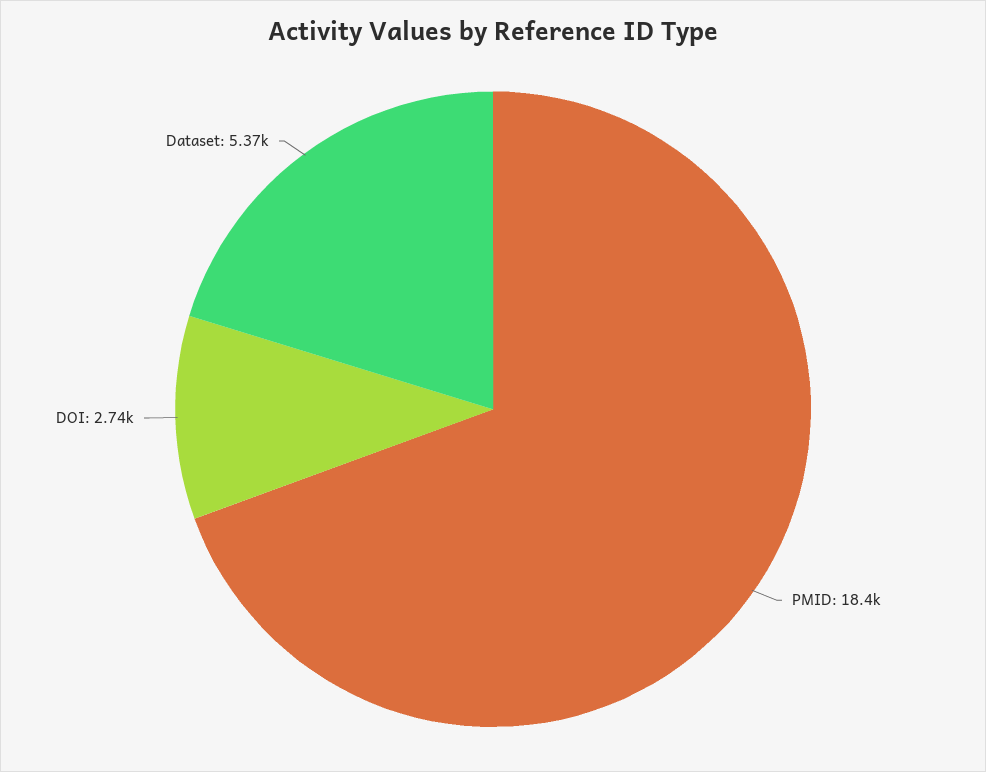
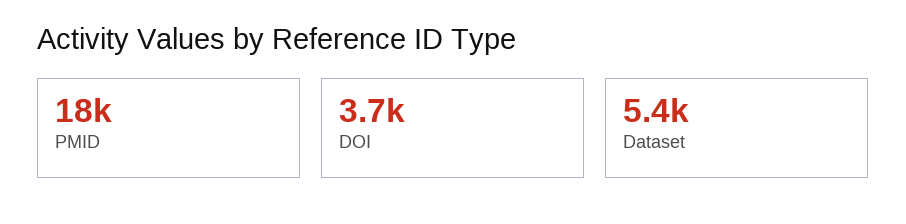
DOI: 2740 -> 3700

